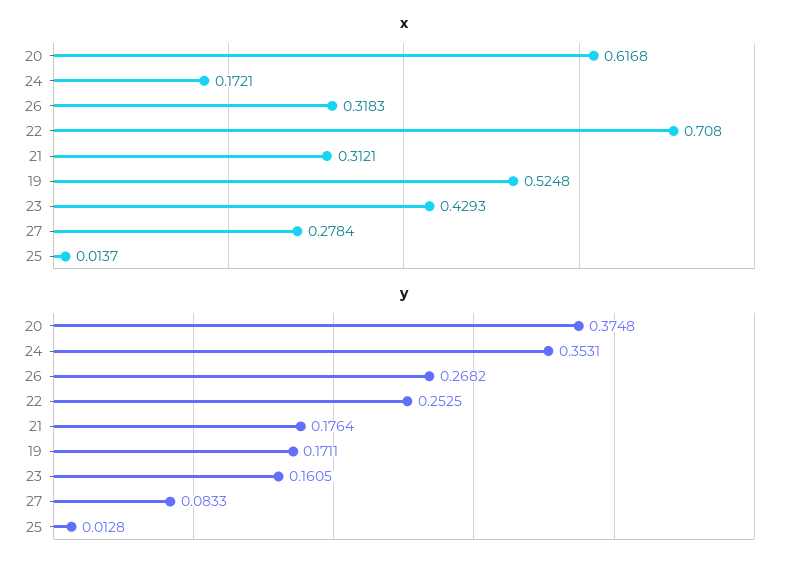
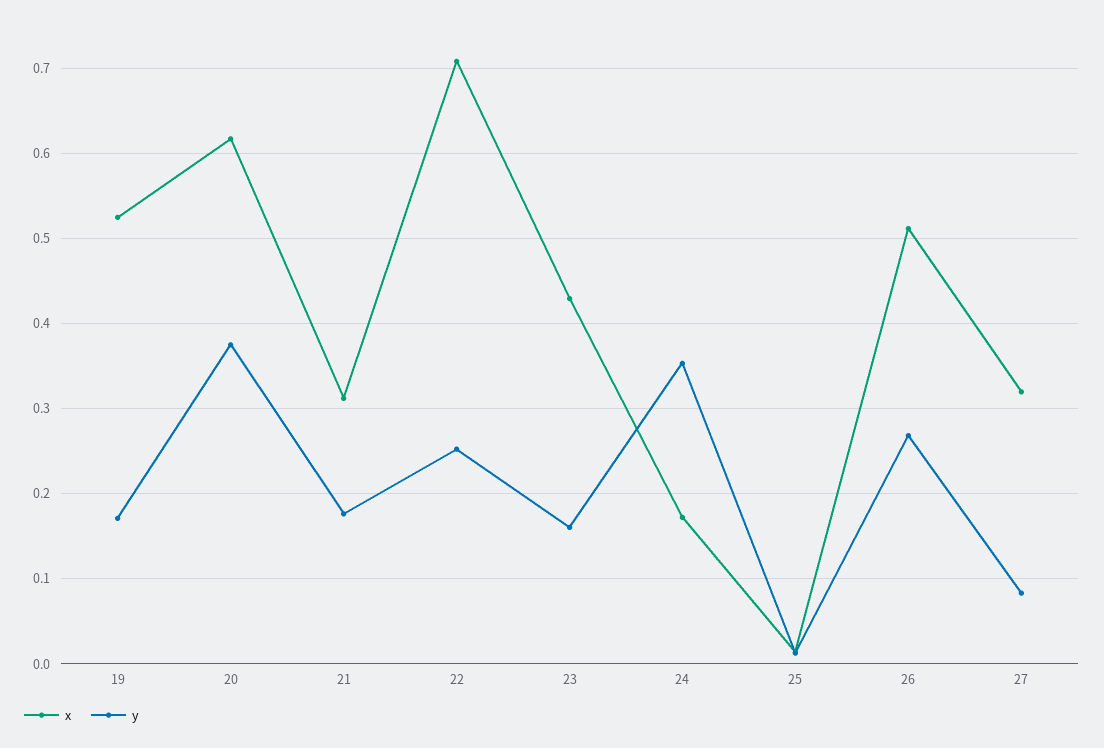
x, 26: 0.3183 -> 0.51
x, 27: 0.2784 -> 0.32

